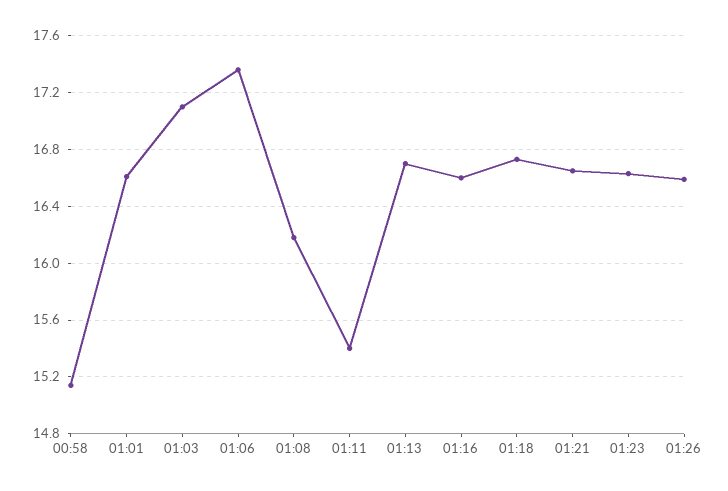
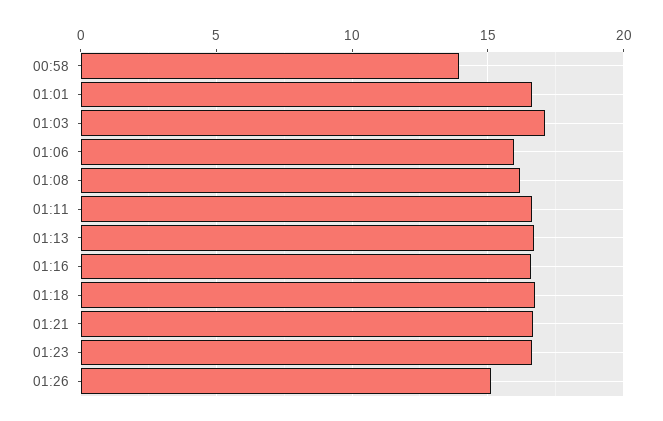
00:58: 15.15 -> 14
01:06: 17.35 -> 16
01:11: 15.4 -> 16.5
01:26: 16.6 -> 15

